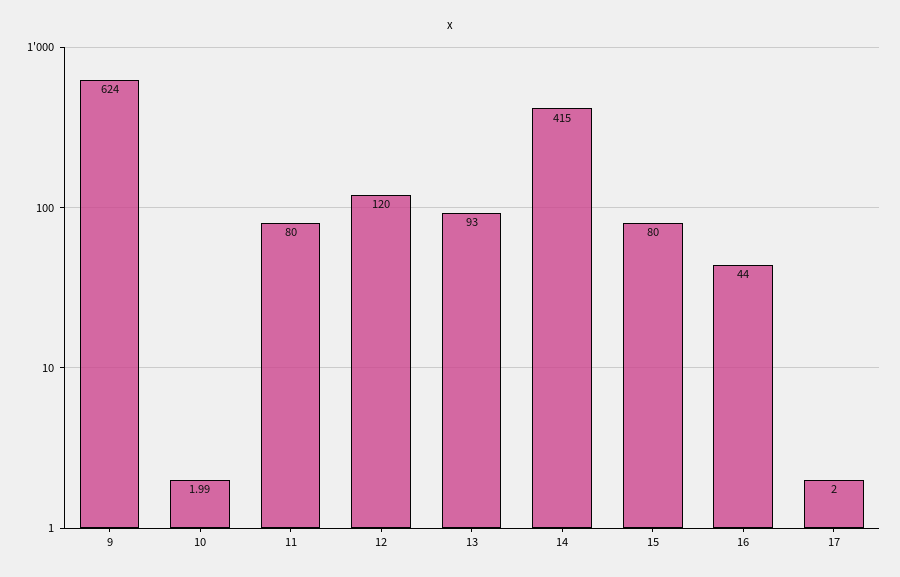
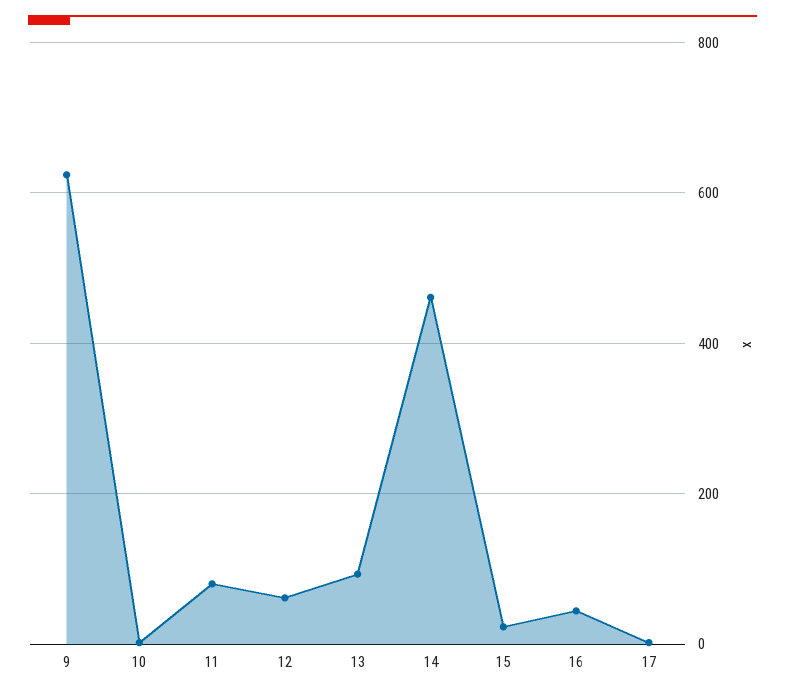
12: 120 -> 60
14: 415 -> 460
15: 80 -> 20

